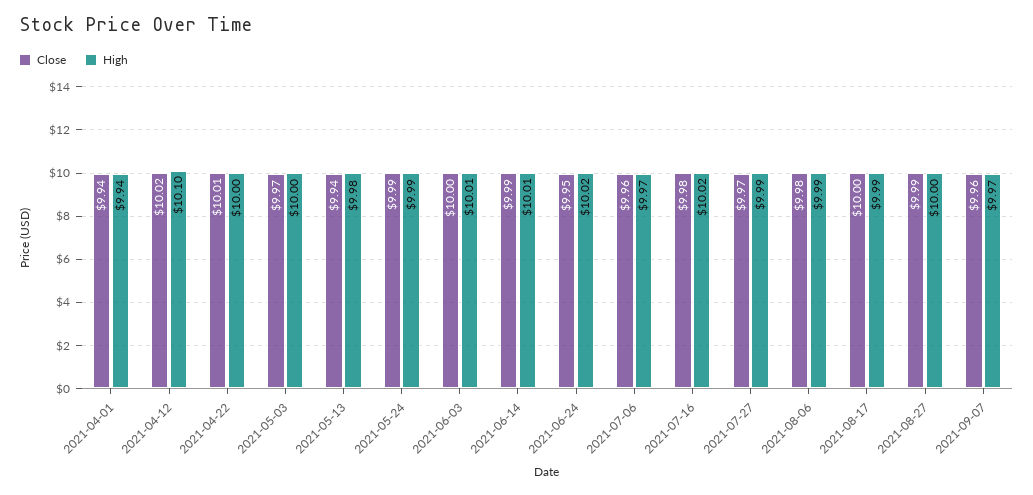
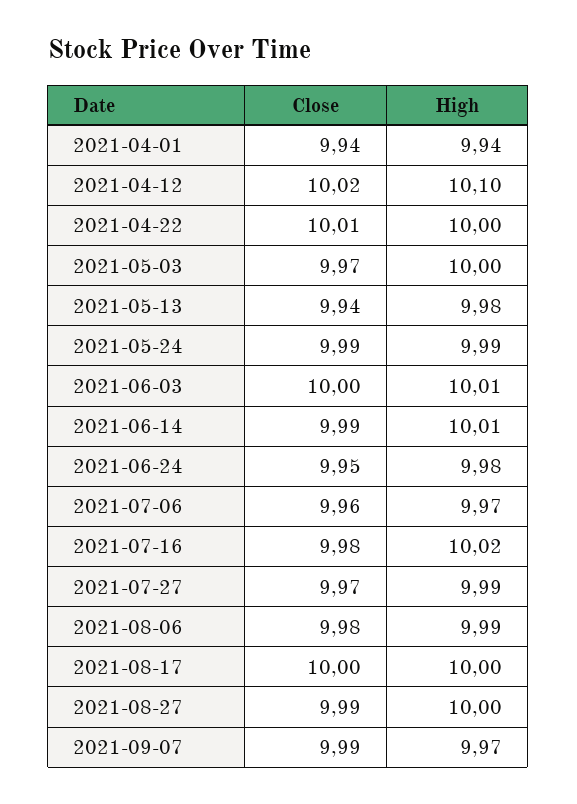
High, 2021-06-24: 10.02 -> 9.98
High, 2021-08-17: 9.99 -> 10
Close, 2021-09-07: 9.96 -> 9.99

